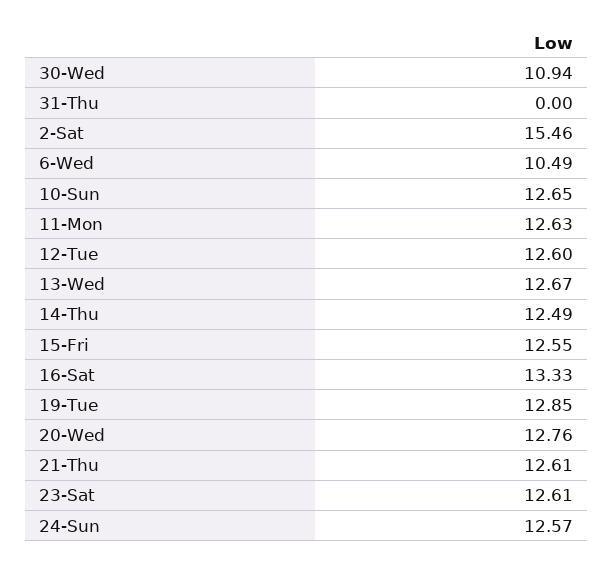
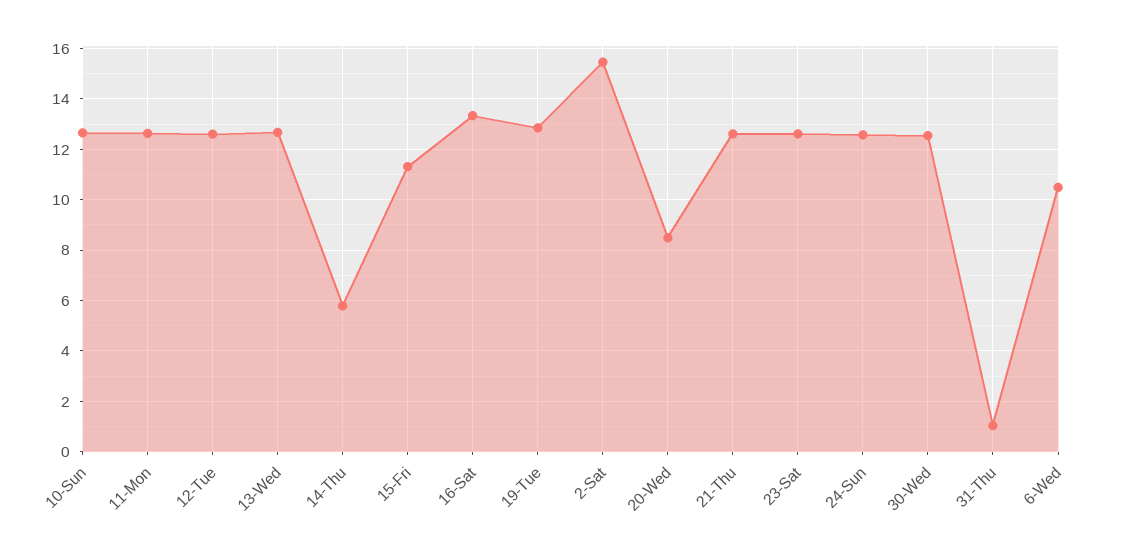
30-Wed: 10.94 -> 12.5
31-Thu: 0 -> 1
14-Thu: 12.49 -> 5.75
15-Fri: 12.55 -> 11.25
20-Wed: 12.76 -> 8.5

